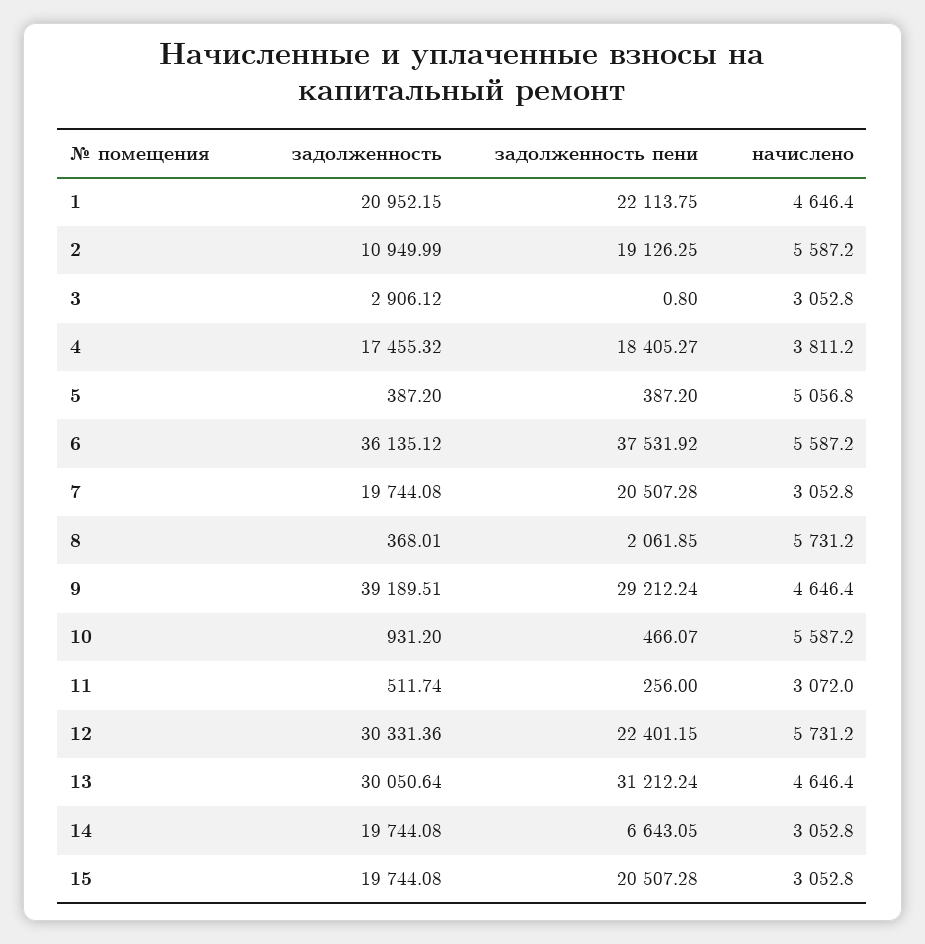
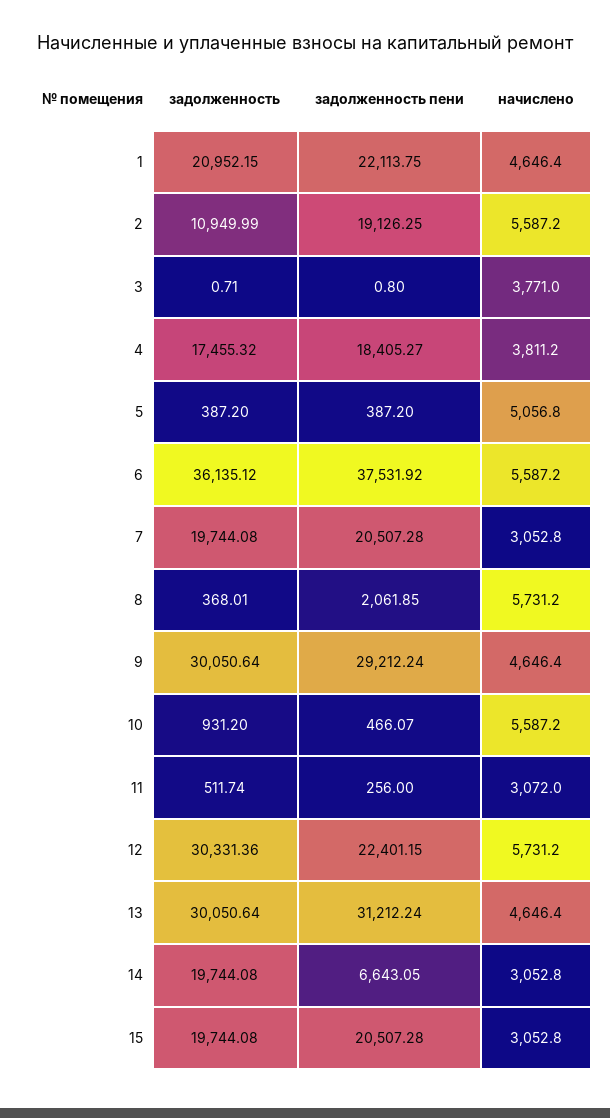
задолженность, 3: 2906.12 -> 0.71
начислено, 3: 3052.8 -> 3771
задолженность, 9: 39189.51 -> 30050.64

